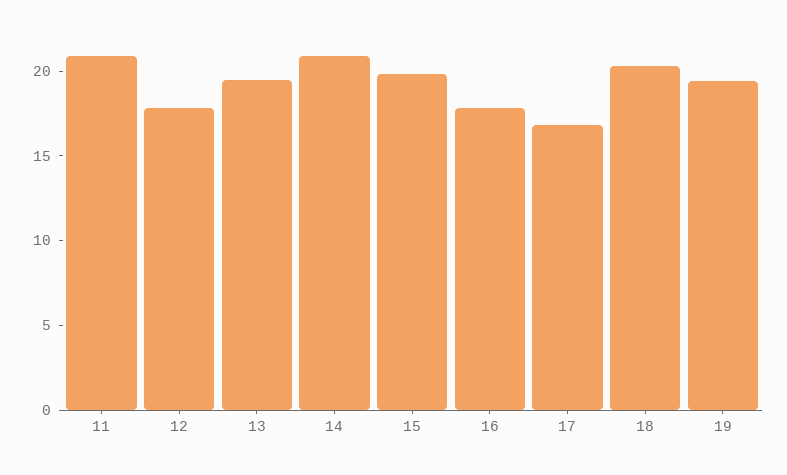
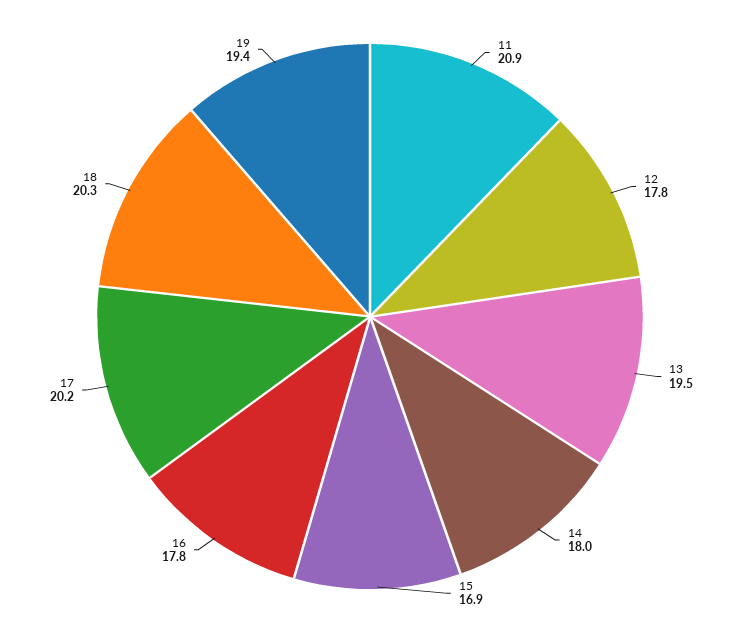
14: 21 -> 18
15: 20 -> 16.9
17: 17 -> 20.2

